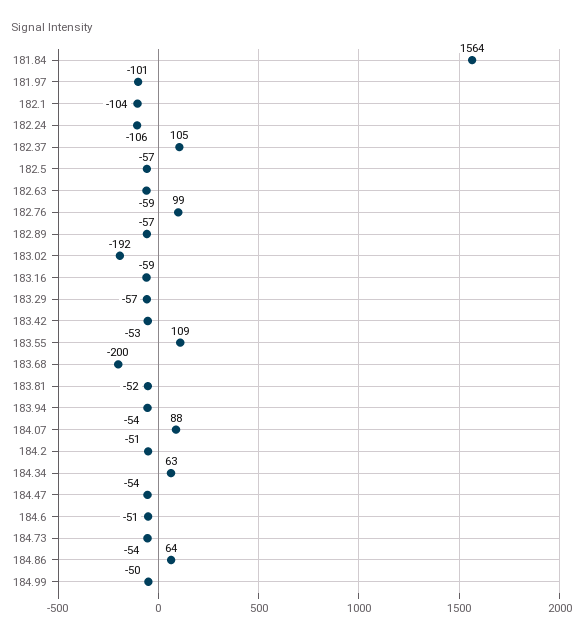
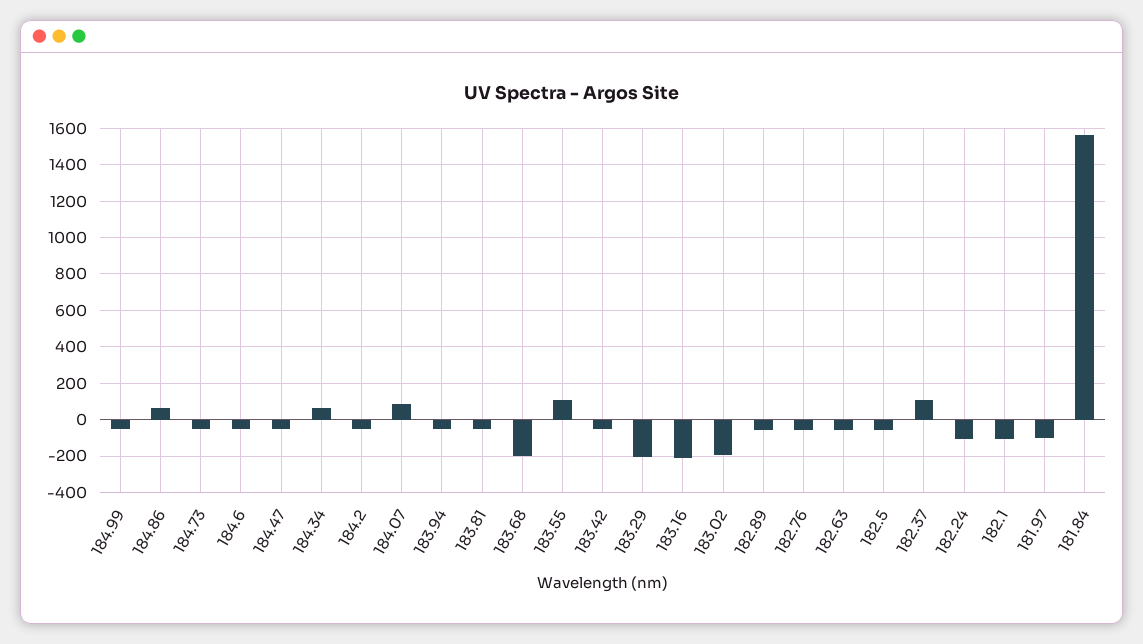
182.76: 99 -> -50
183.16: -59 -> -200
183.29: -57 -> -200

